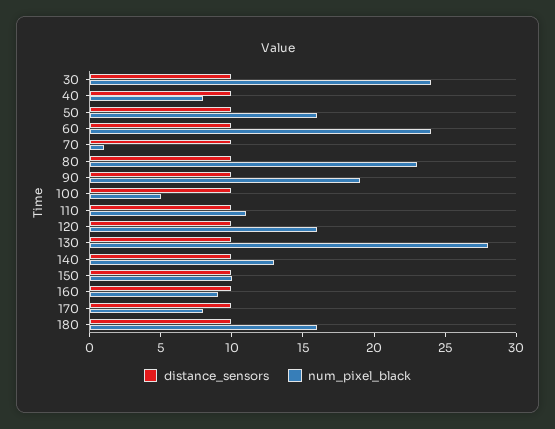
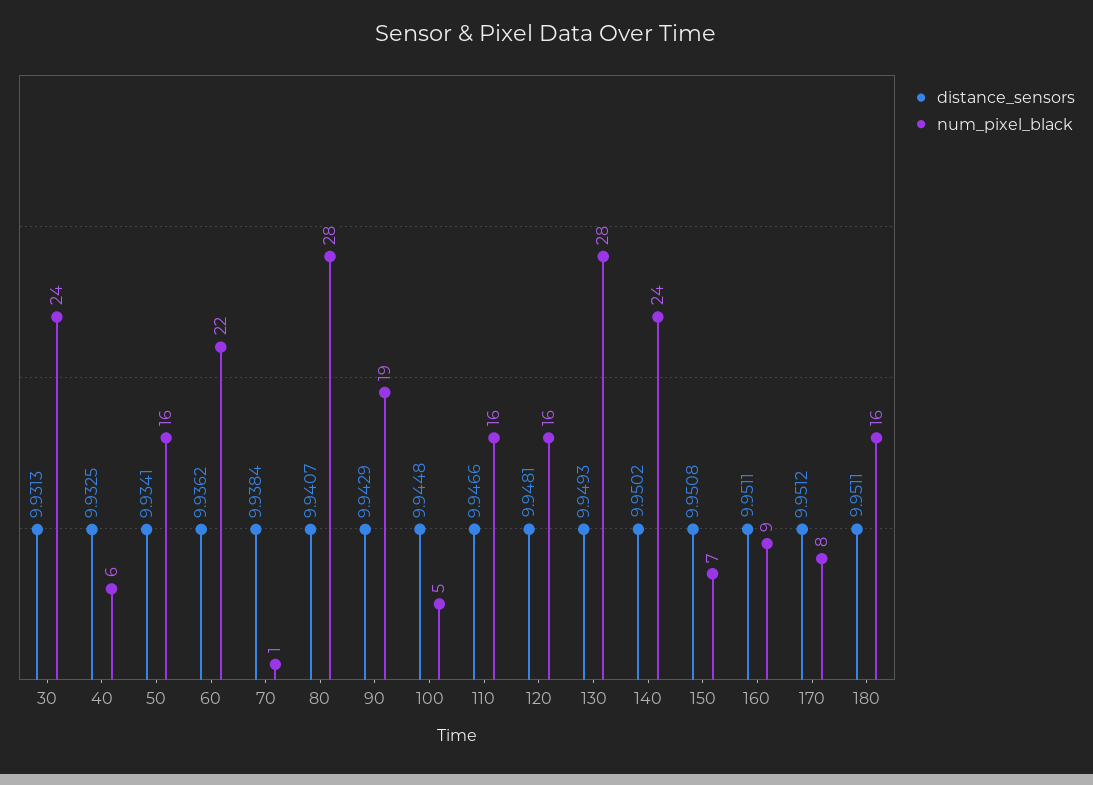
num_pixel_black, 40: 8 -> 6
num_pixel_black, 60: 24 -> 22
num_pixel_black, 80: 23 -> 28
num_pixel_black, 110: 11 -> 16
num_pixel_black, 140: 13 -> 24
num_pixel_black, 150: 10 -> 7

